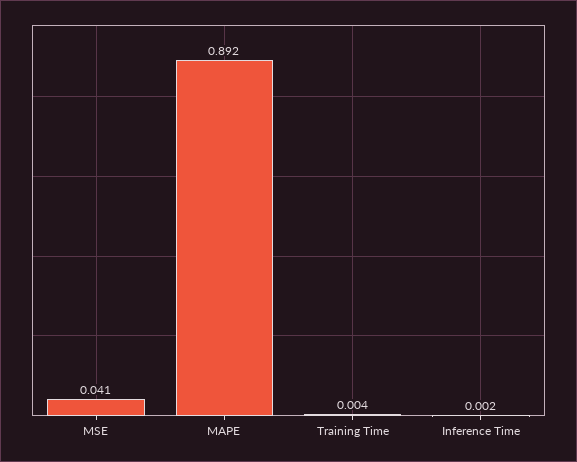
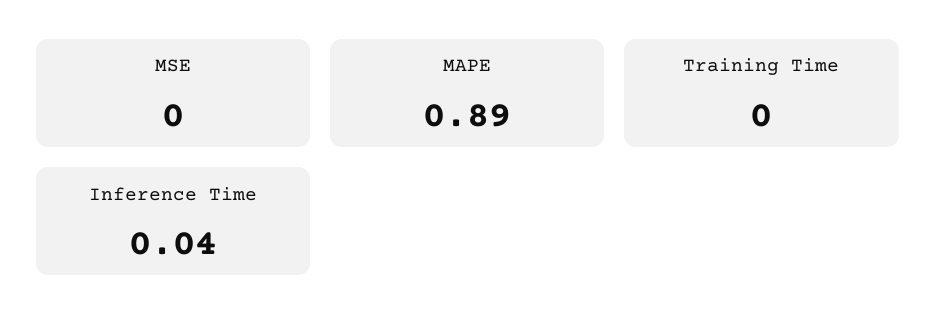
MSE: 0.041 -> 0
Inference Time: 0.002 -> 0.04

